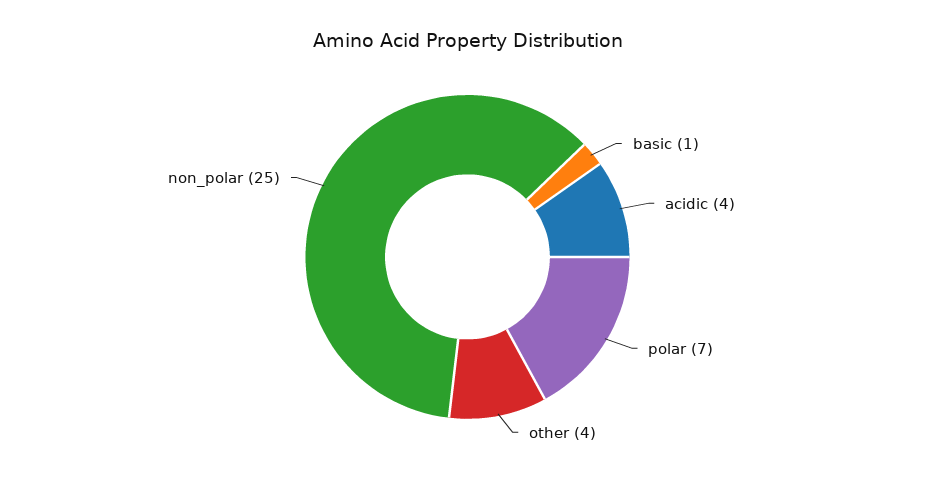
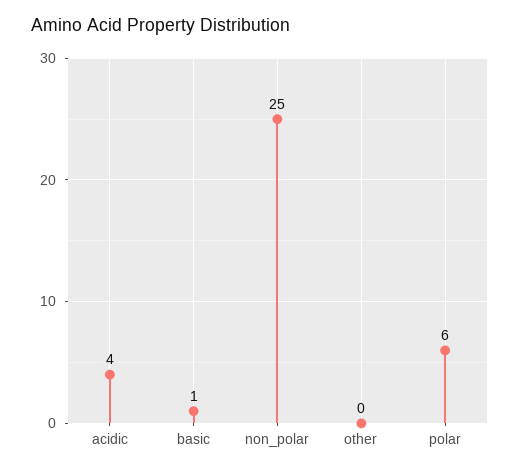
polar: 7 -> 6
other: 4 -> 0

